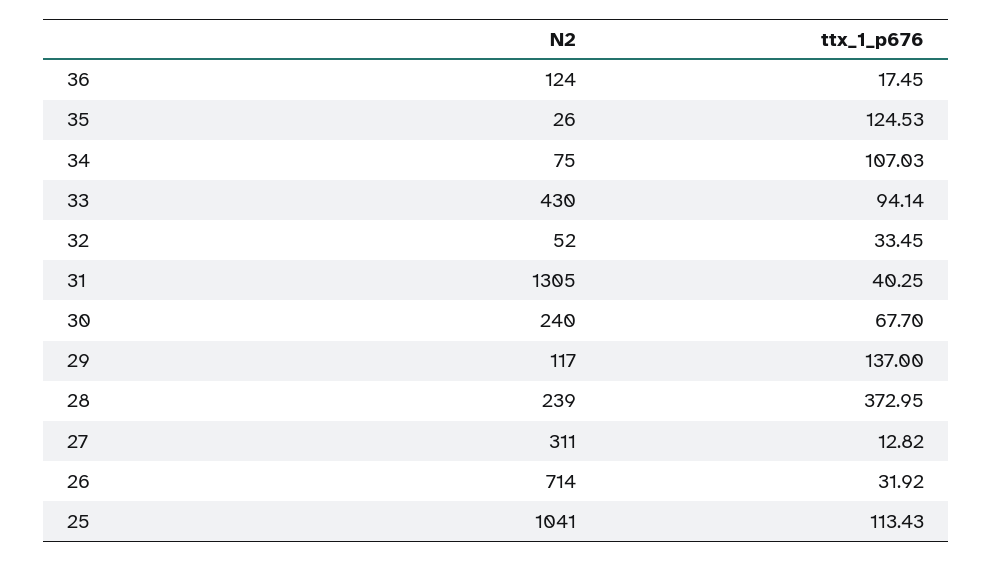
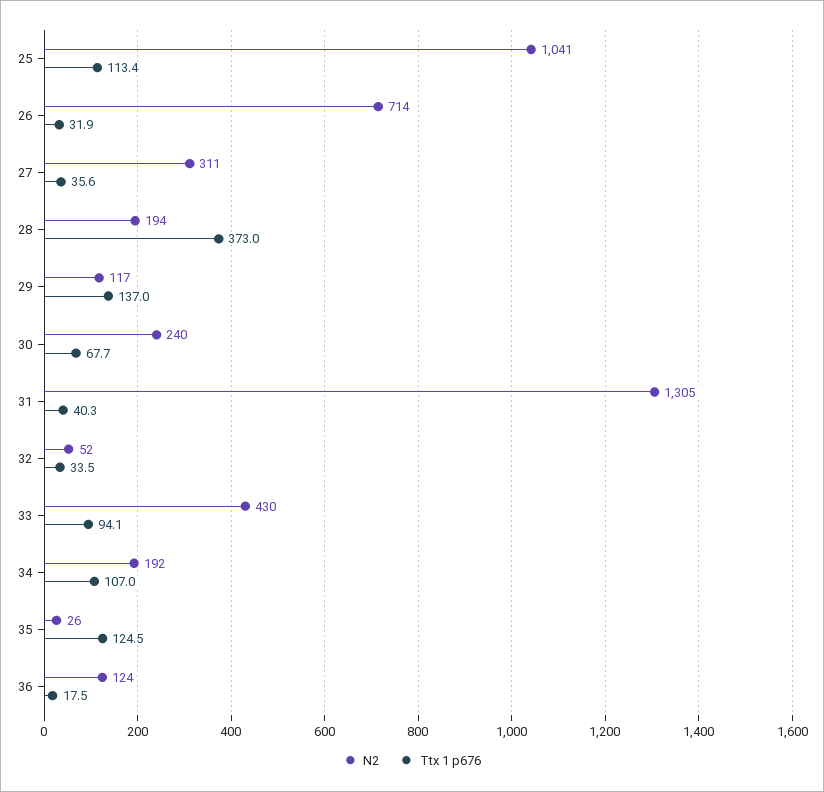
N2, 34: 75 -> 192
N2, 28: 239 -> 194
ttx_1_p676, 27: 12.82 -> 35.6

